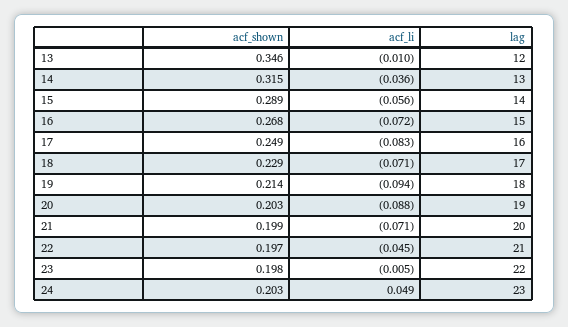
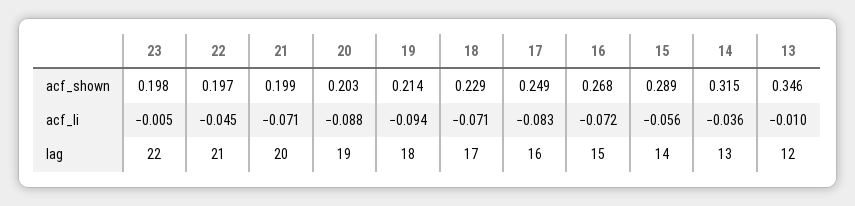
acf_shown, 24: 0.203 -> none
acf_li, 24: 0.049 -> none
lag, 24: 23 -> none

